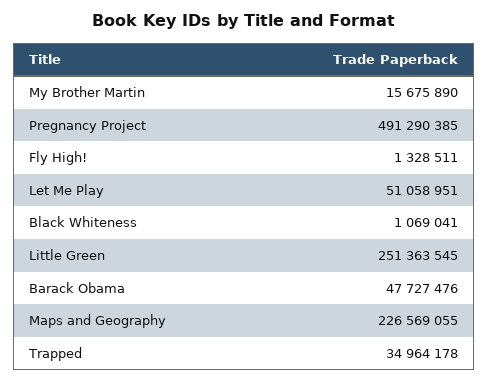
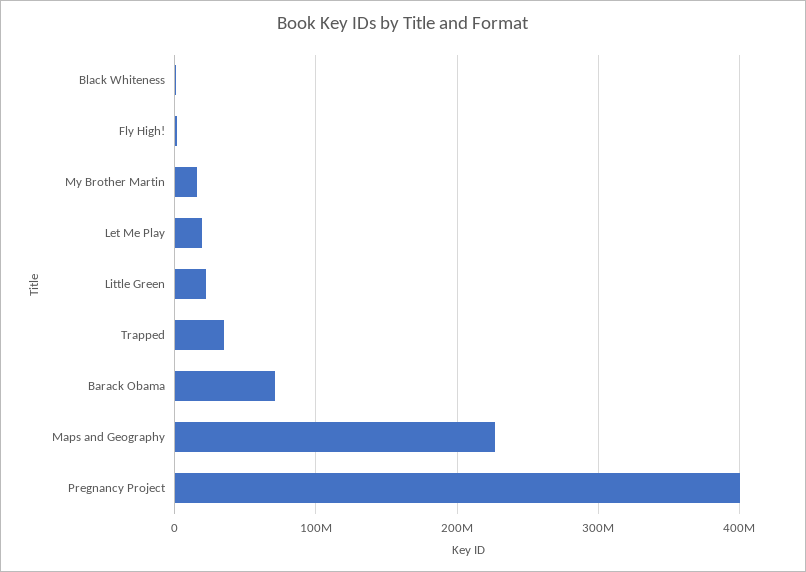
Pregnancy Project: 491290385 -> 400000000
Let Me Play: 51058951 -> 20000000
Little Green: 251363545 -> 20000000
Barack Obama: 47727476 -> 70000000

